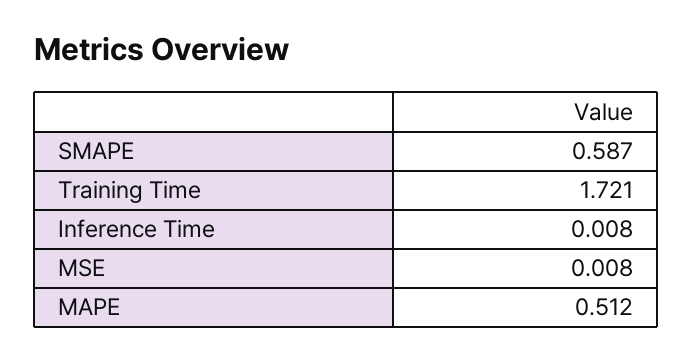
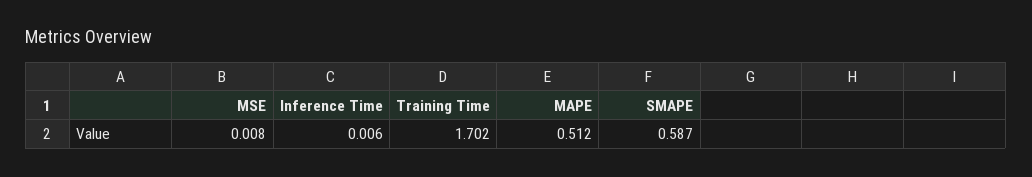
Training Time: 1.721 -> 1.702
Inference Time: 0.008 -> 0.006

